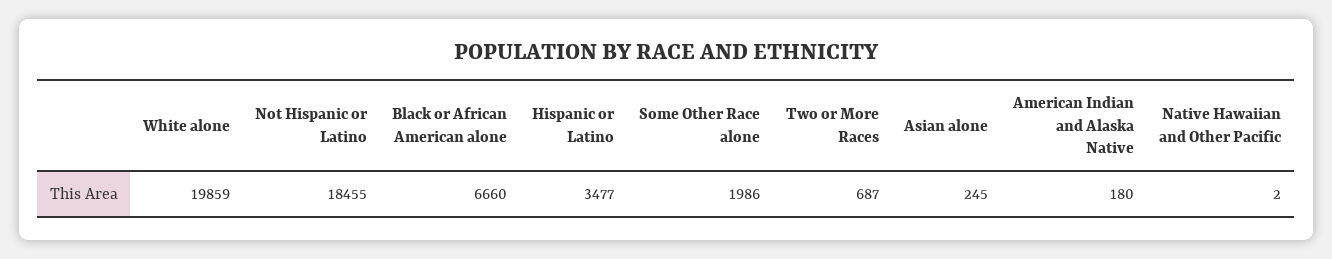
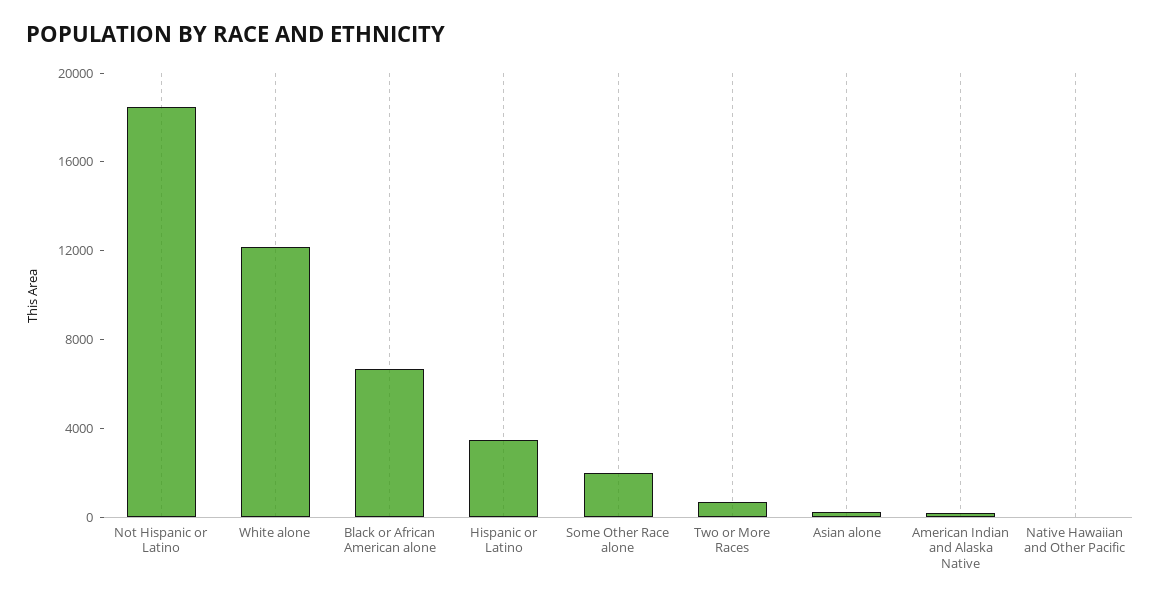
White alone: 19859 -> 12000

